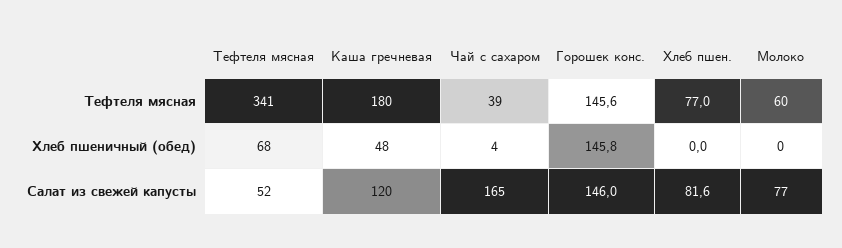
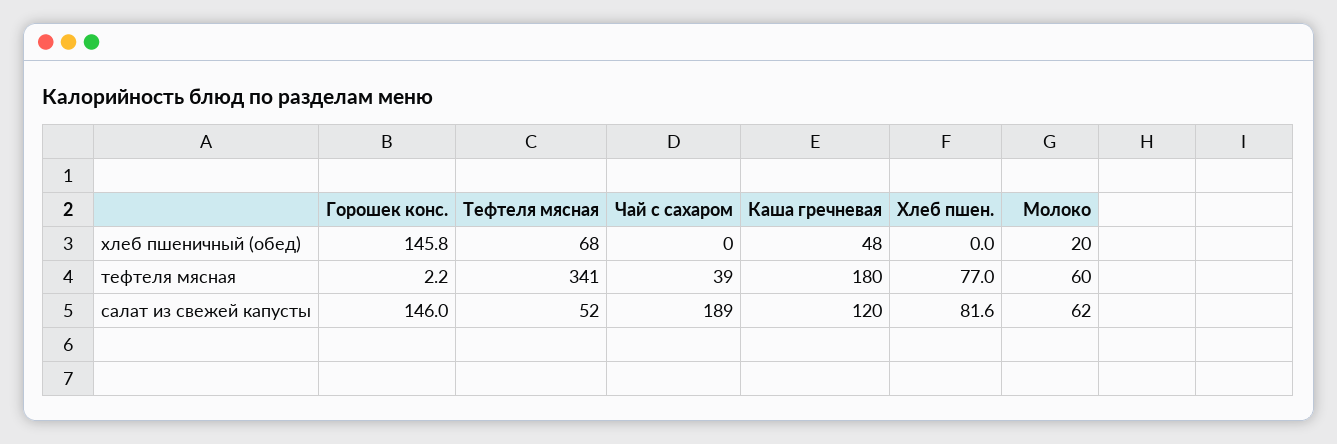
Горошек конс., Тефтеля мясная: 145.6 -> 2.2
Чай с сахаром, Хлеб пшеничный (обед): 4 -> 0
Молоко, Хлеб пшеничный (обед): 0 -> 20
Чай с сахаром, Салат из свежей капусты: 165 -> 189
Молоко, Салат из свежей капусты: 77 -> 62

